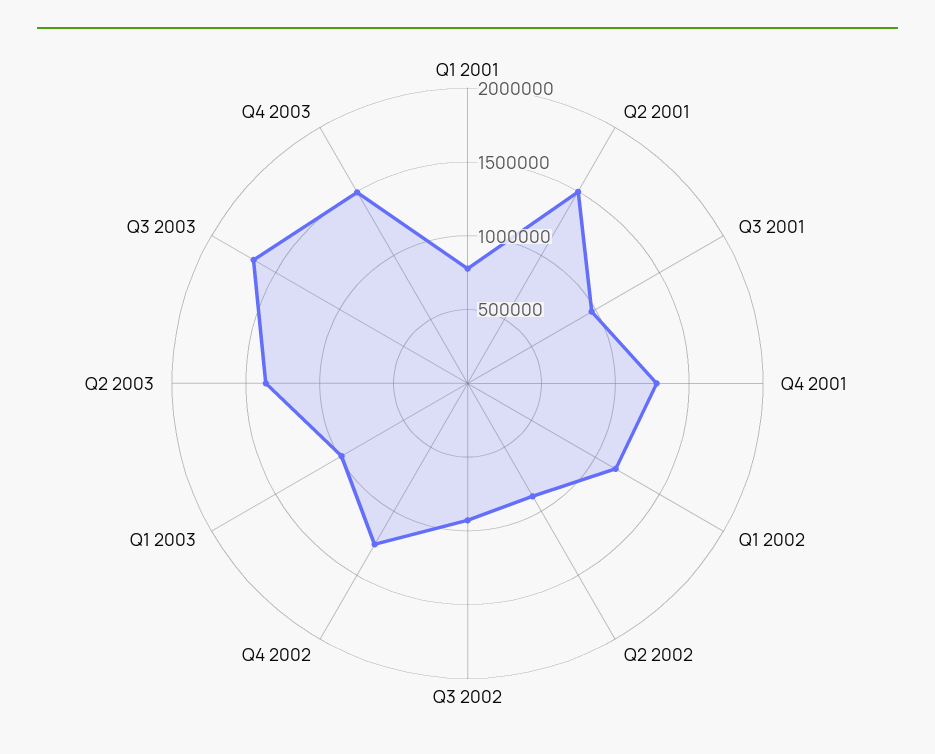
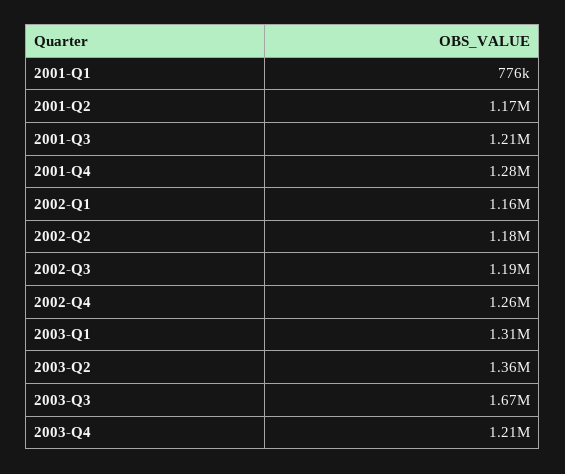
Q2 2001: 1500000 -> 1170000
Q3 2001: 1000000 -> 1210000
Q2 2002: 900000 -> 1180000
Q3 2002: 900000 -> 1190000
Q1 2003: 1000000 -> 1310000
Q4 2003: 1500000 -> 1210000

